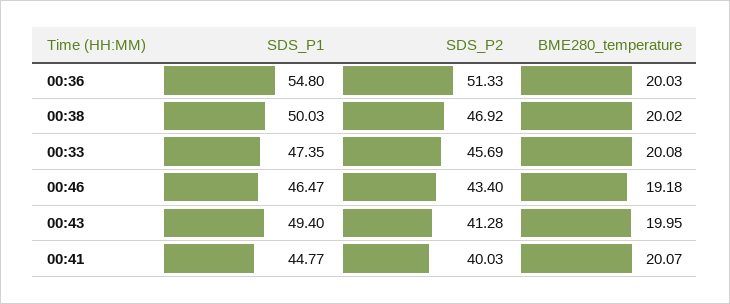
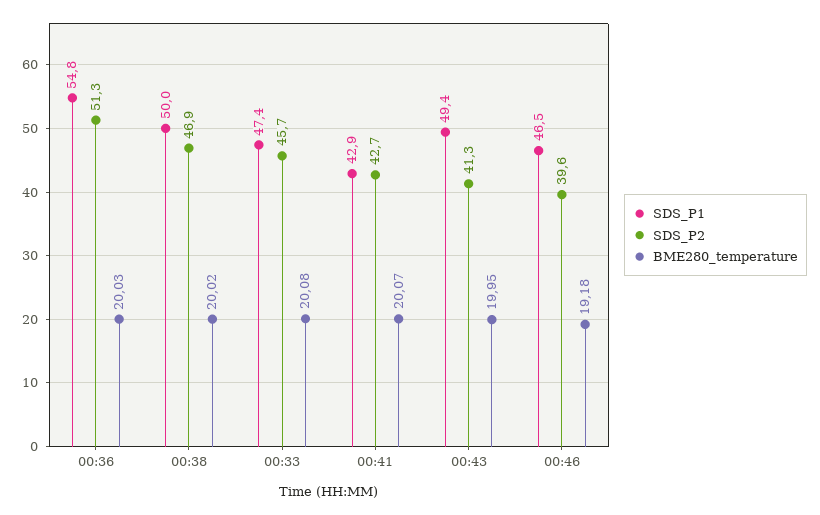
SDS_P2, 00:46: 43.4 -> 39.6
SDS_P1, 00:41: 44.77 -> 42.9
SDS_P2, 00:41: 40.03 -> 42.7

